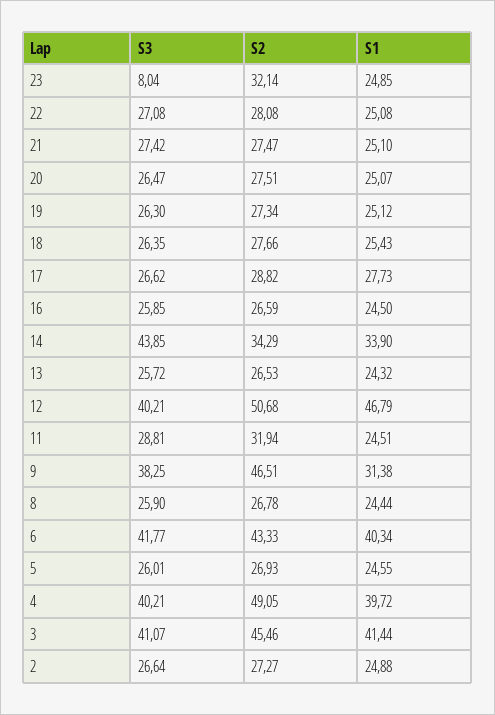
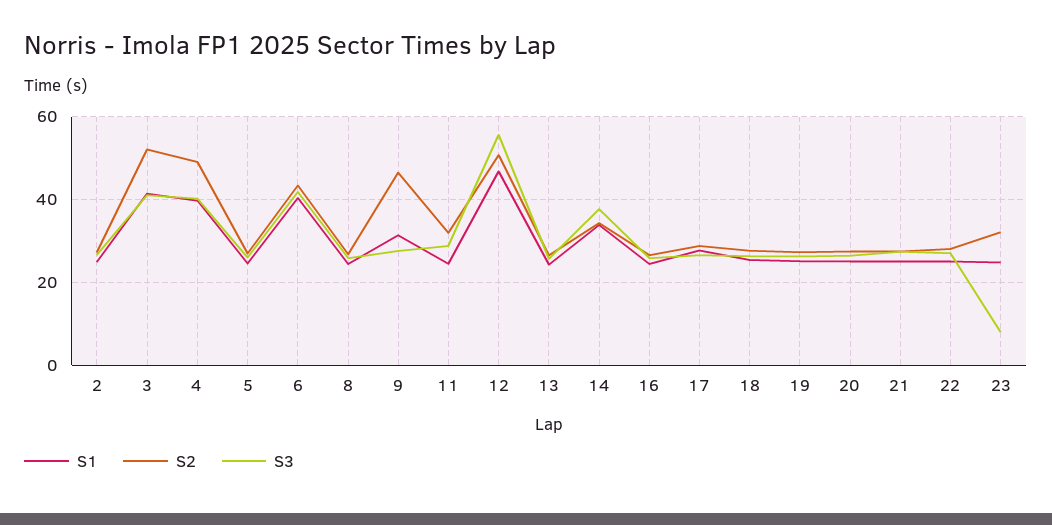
S3, 14: 43.85 -> 38
S3, 12: 40.21 -> 56
S3, 9: 38.25 -> 28
S2, 3: 45.46 -> 52

